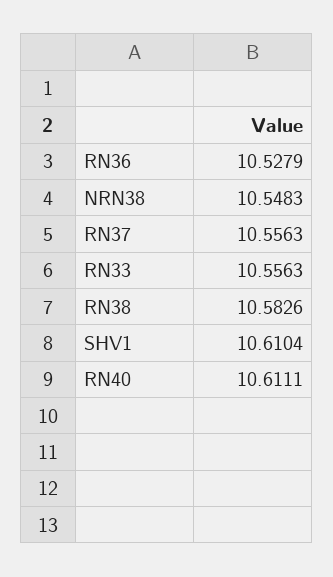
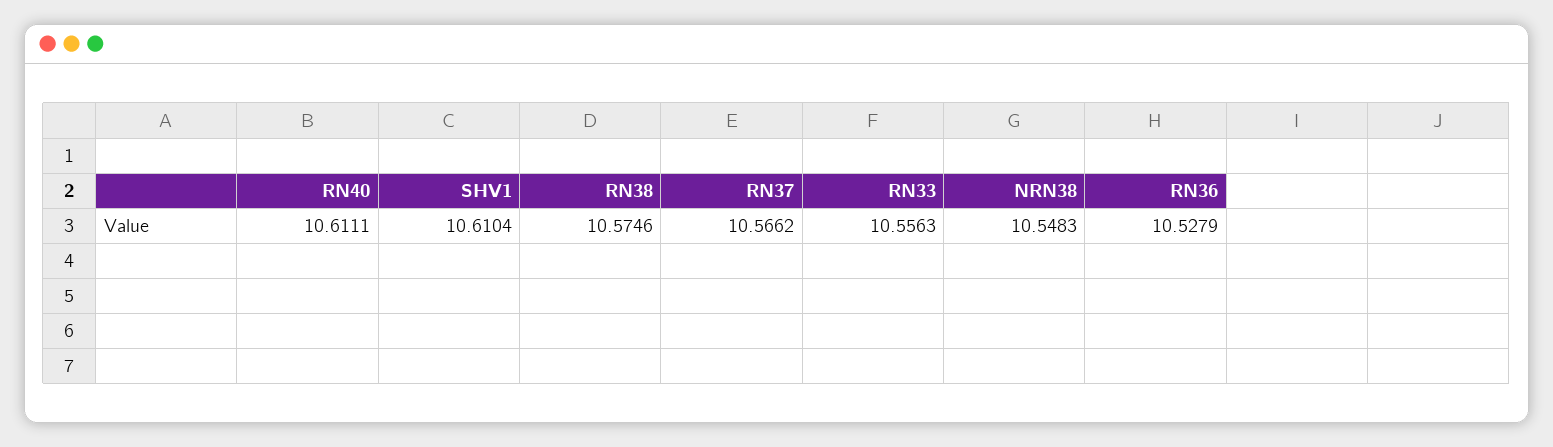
RN37: 10.5563 -> 10.5662
RN38: 10.5826 -> 10.5746

